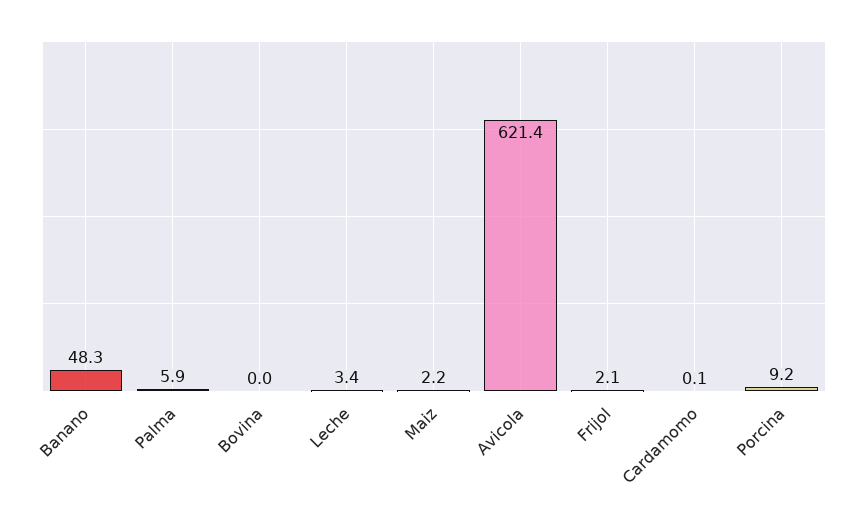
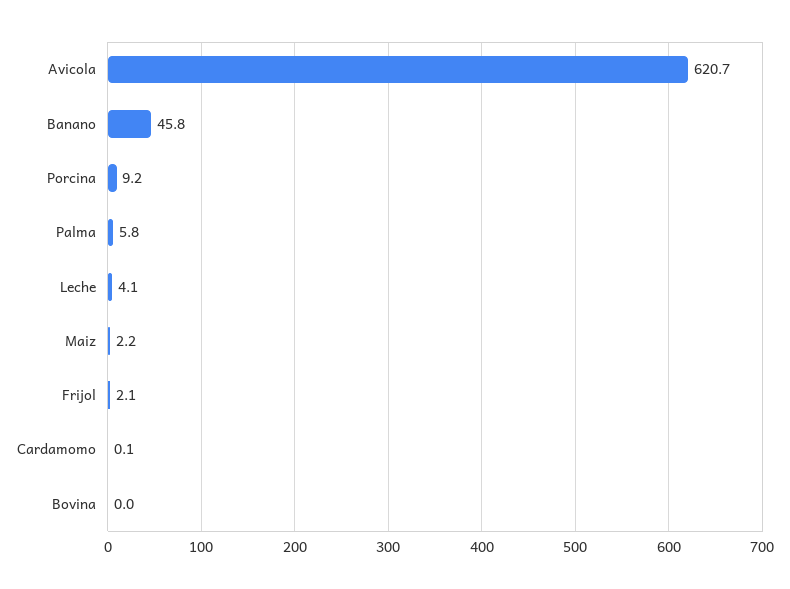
Banano: 48.3 -> 45.8
Palma: 5.9 -> 5.8
Leche: 3.4 -> 4.1
Avicola: 621.4 -> 620.7

